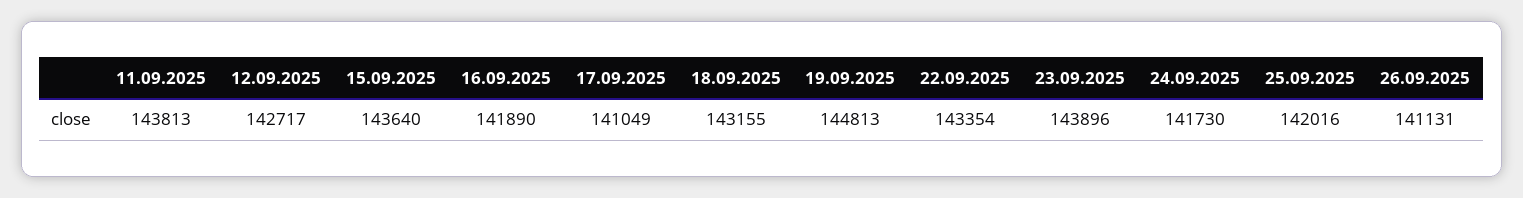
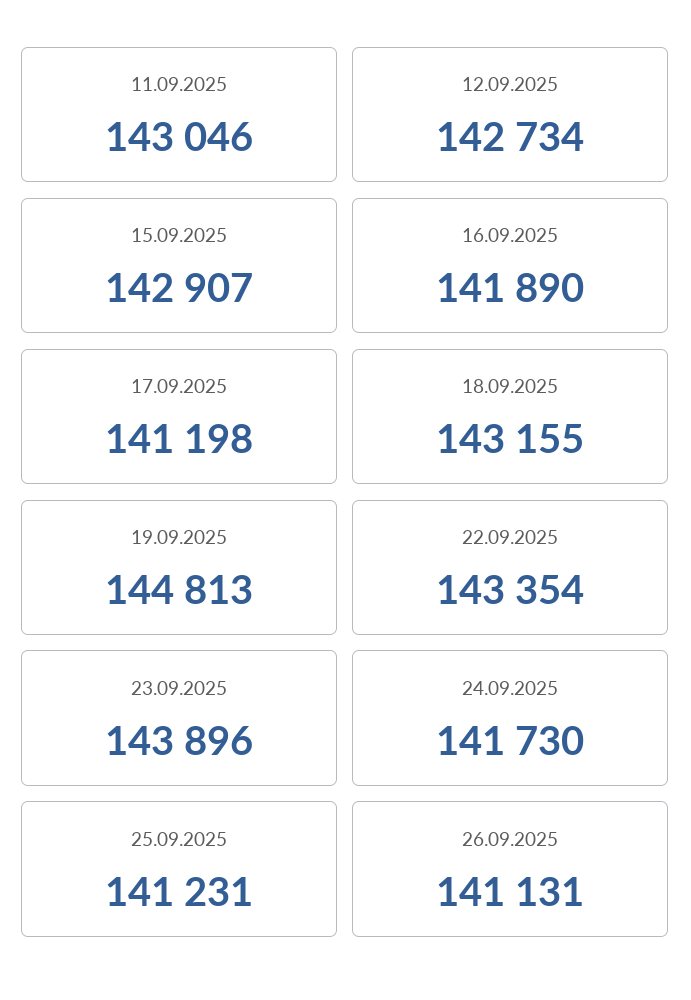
11.09.2025: 143813 -> 143046
12.09.2025: 142717 -> 142734
15.09.2025: 143640 -> 142907
17.09.2025: 141049 -> 141198
25.09.2025: 142016 -> 141231

